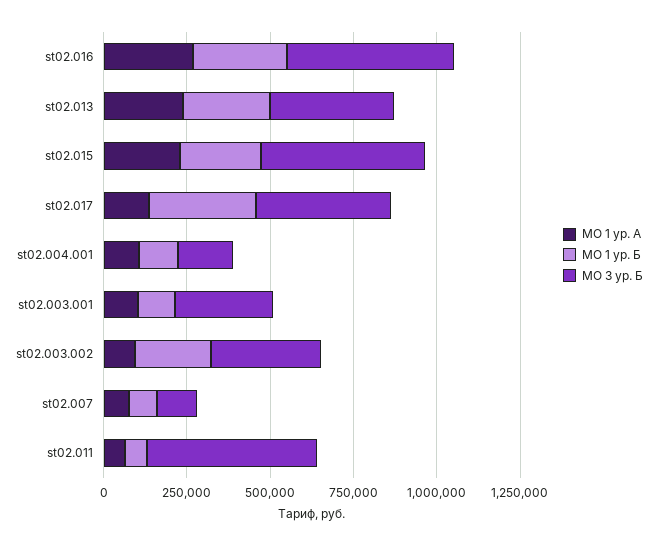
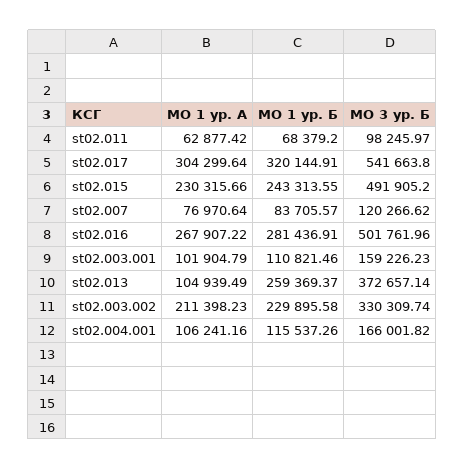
МО 1 ур. А, st02.013: 250000 -> 104939.49
МО 1 ур. А, st02.017: 150000 -> 304299.64
МО 3 ур. Б, st02.017: 400000 -> 541663.8
МО 3 ур. Б, st02.003.001: 300000 -> 159226.23
МО 1 ур. А, st02.003.002: 100000 -> 211398.23
МО 3 ур. Б, st02.011: 500000 -> 98245.97

